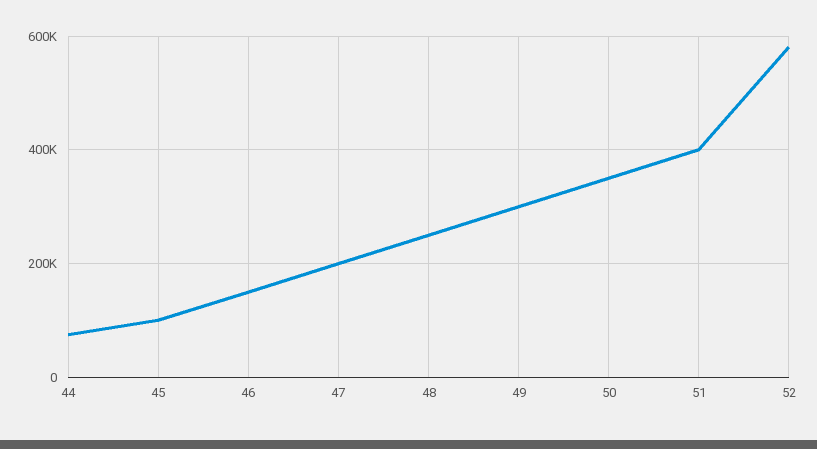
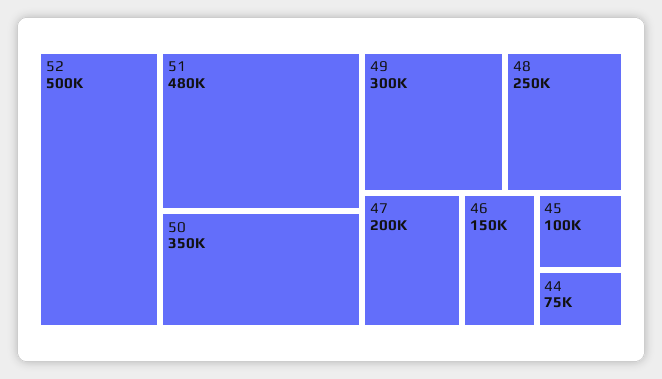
51: 400000 -> 480000
52: 580000 -> 500000

